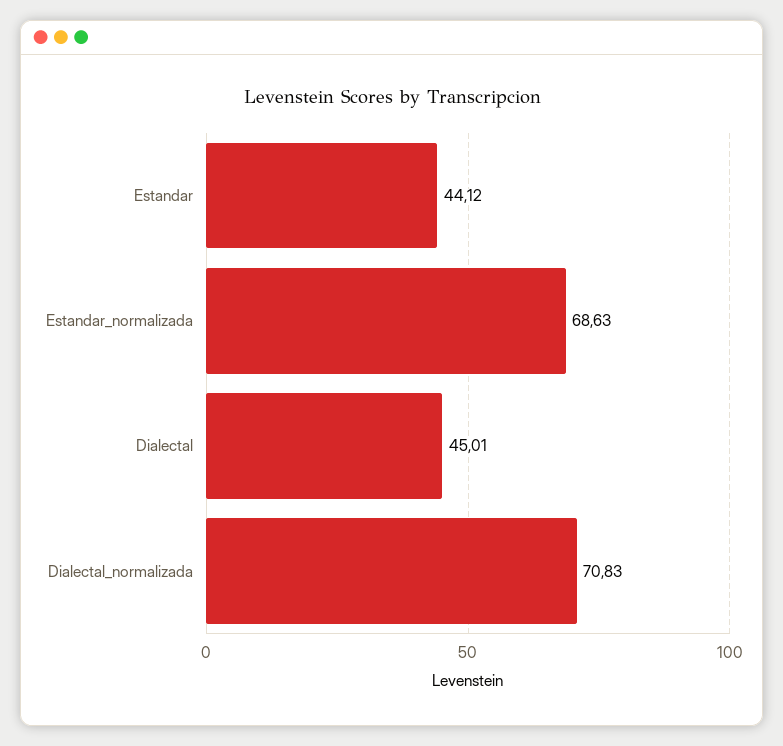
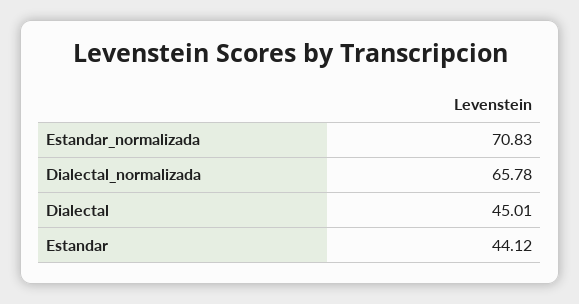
Estandar_normalizada: 68.63 -> 70.83
Dialectal_normalizada: 70.83 -> 65.78

